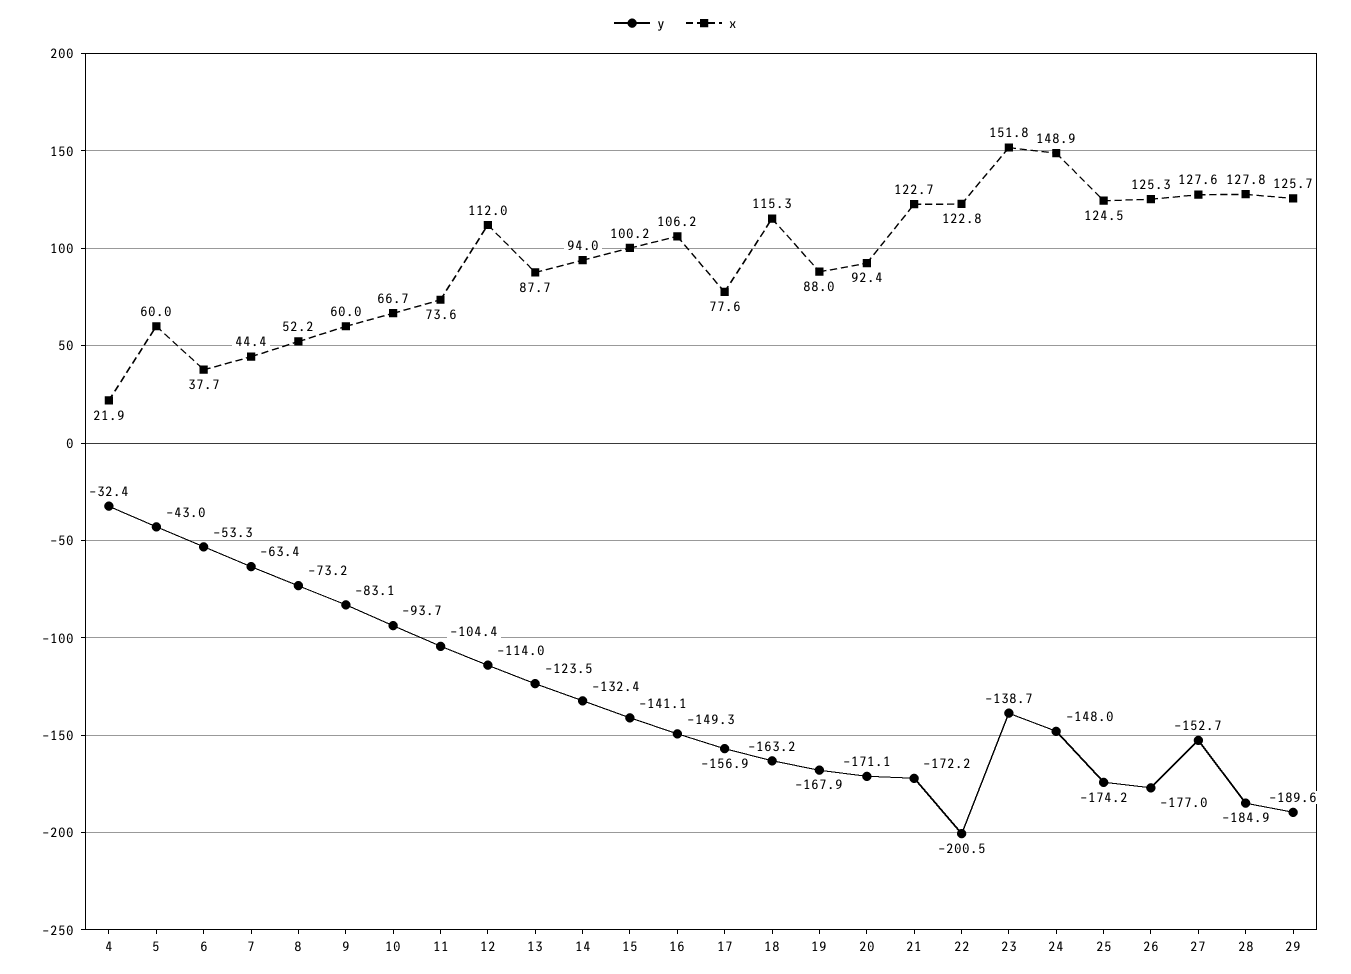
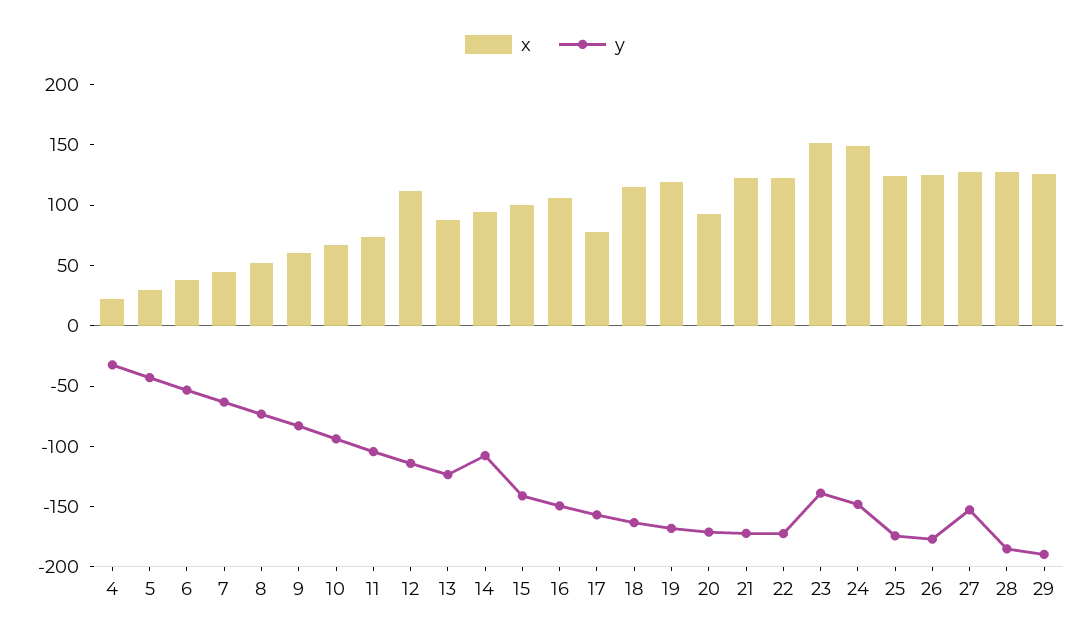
x, 5: 60 -> 30
y, 14: -132.4 -> -110
x, 19: 88 -> 120
y, 22: -200.5 -> -170

